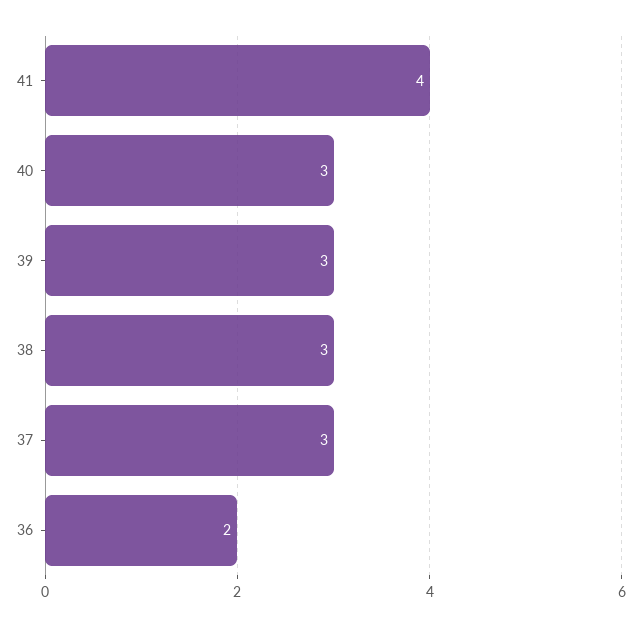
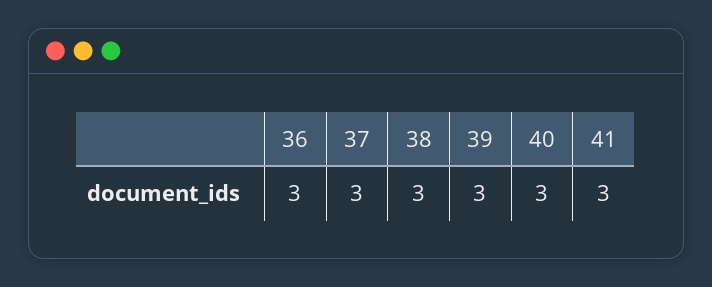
41: 4 -> 3
36: 2 -> 3

